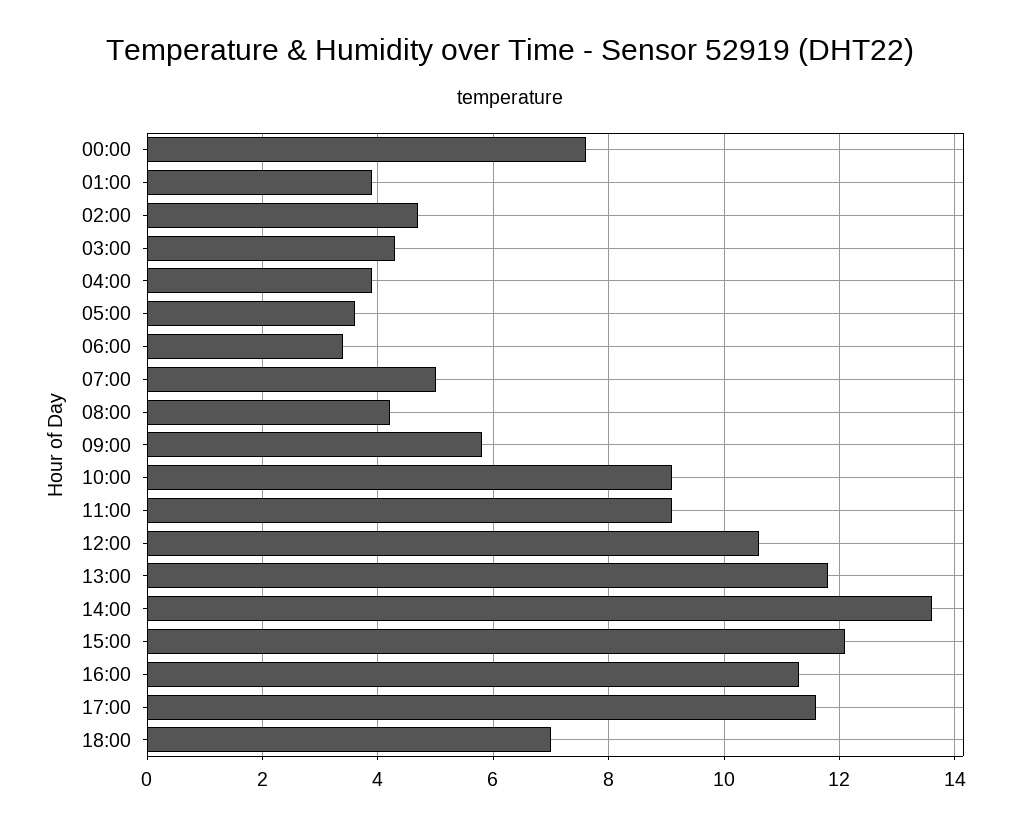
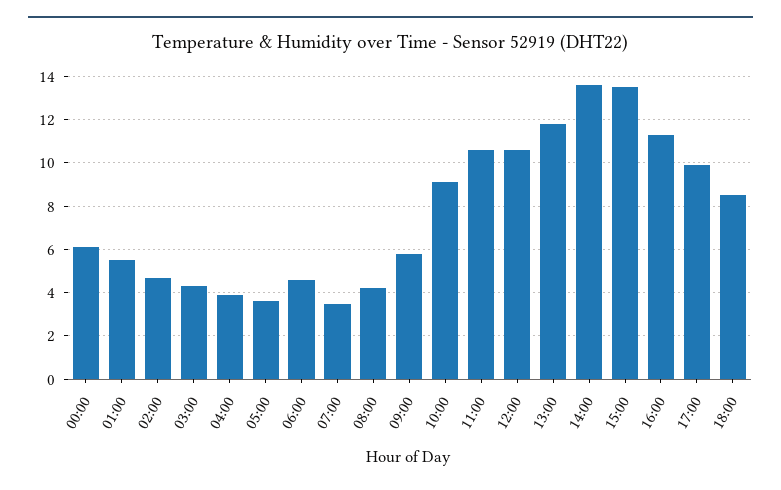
00:00: 7.5 -> 6
01:00: 4 -> 5.5
06:00: 3.5 -> 4.5
07:00: 5 -> 3.5
11:00: 9 -> 10.5
15:00: 12 -> 13.5
17:00: 11.5 -> 10
18:00: 7 -> 8.5

